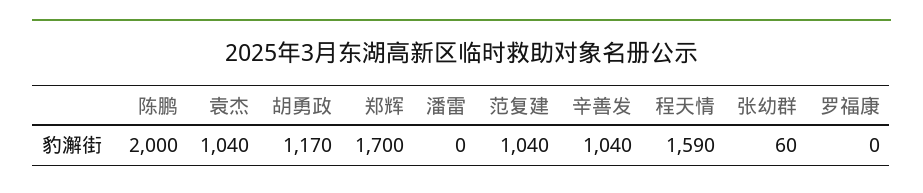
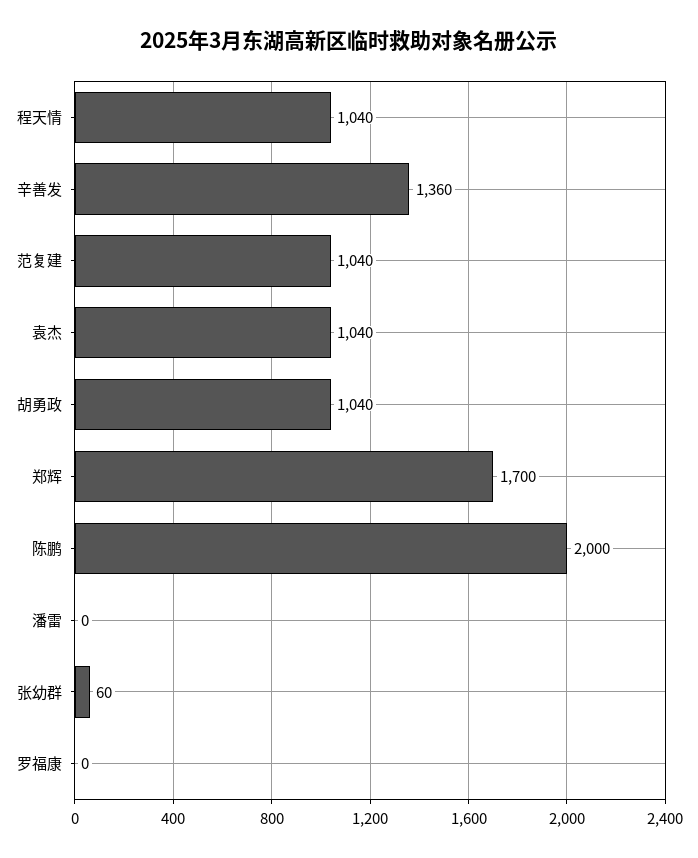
胡勇政: 1170 -> 1040
辛善发: 1040 -> 1360
程天情: 1590 -> 1040

